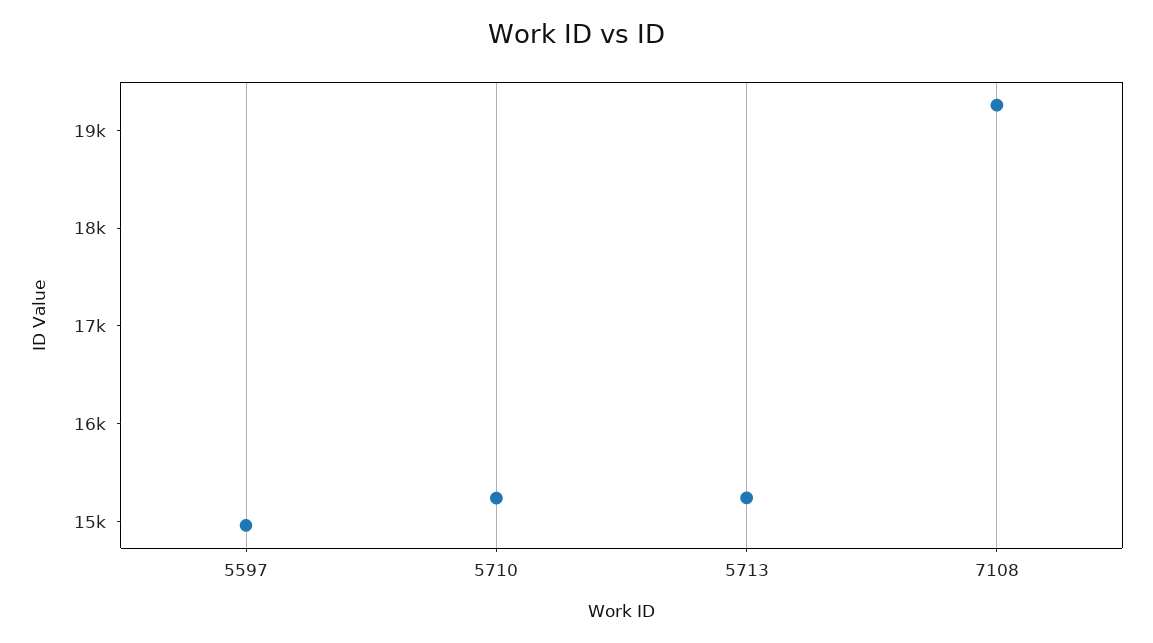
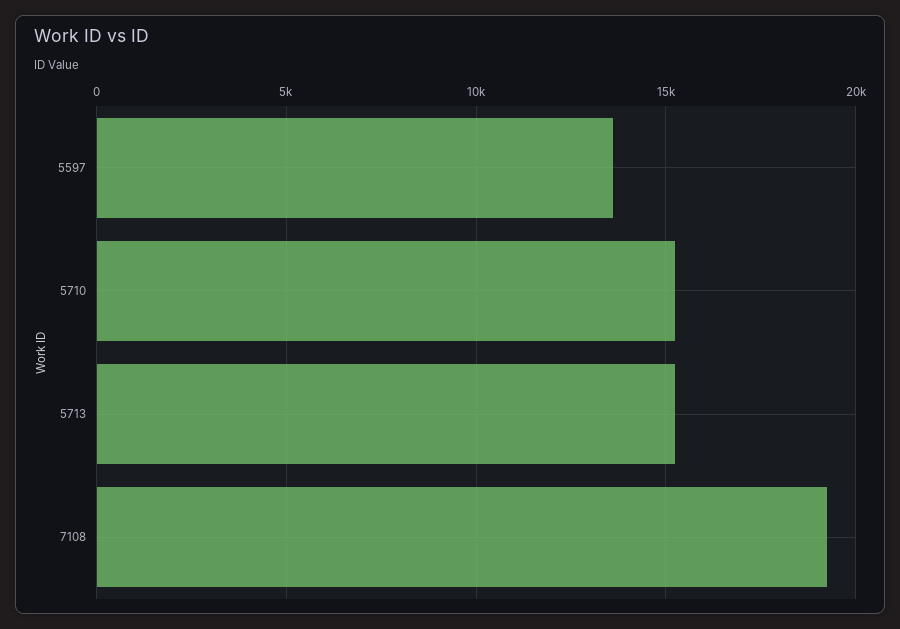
5597: 15000 -> 13500

